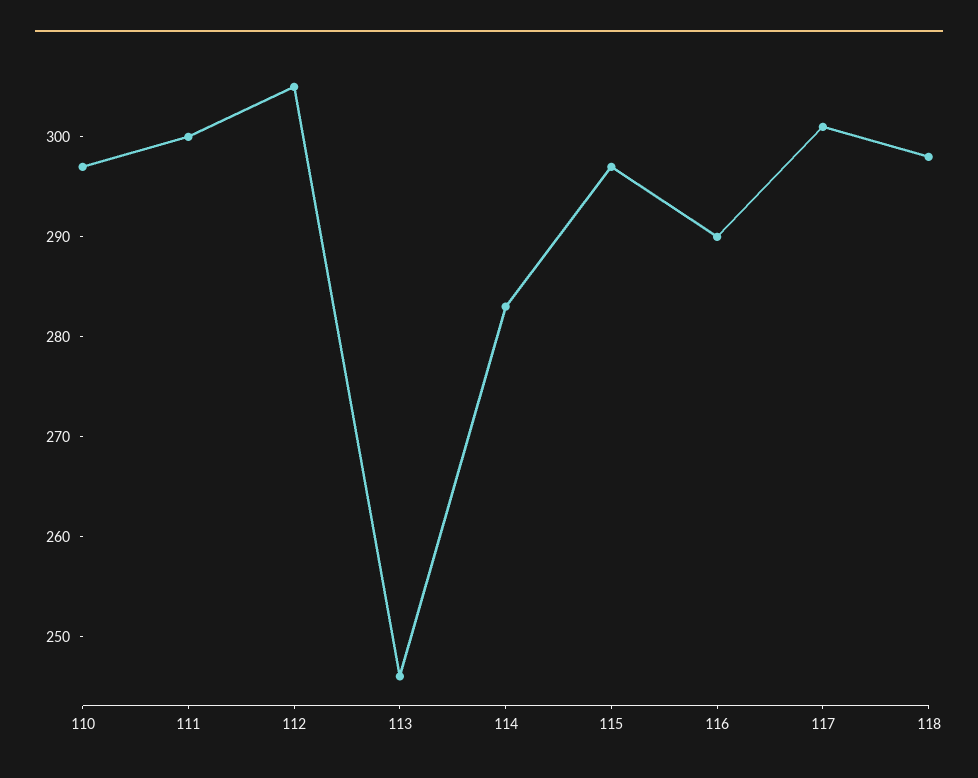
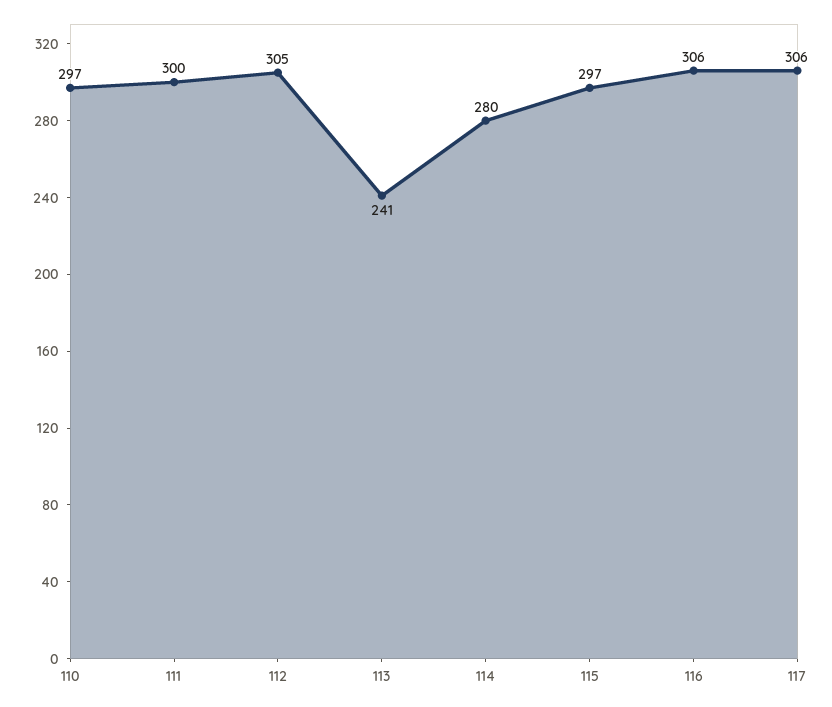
113: 246 -> 241
114: 283 -> 280
116: 290 -> 306
117: 301 -> 306
118: 298 -> none

